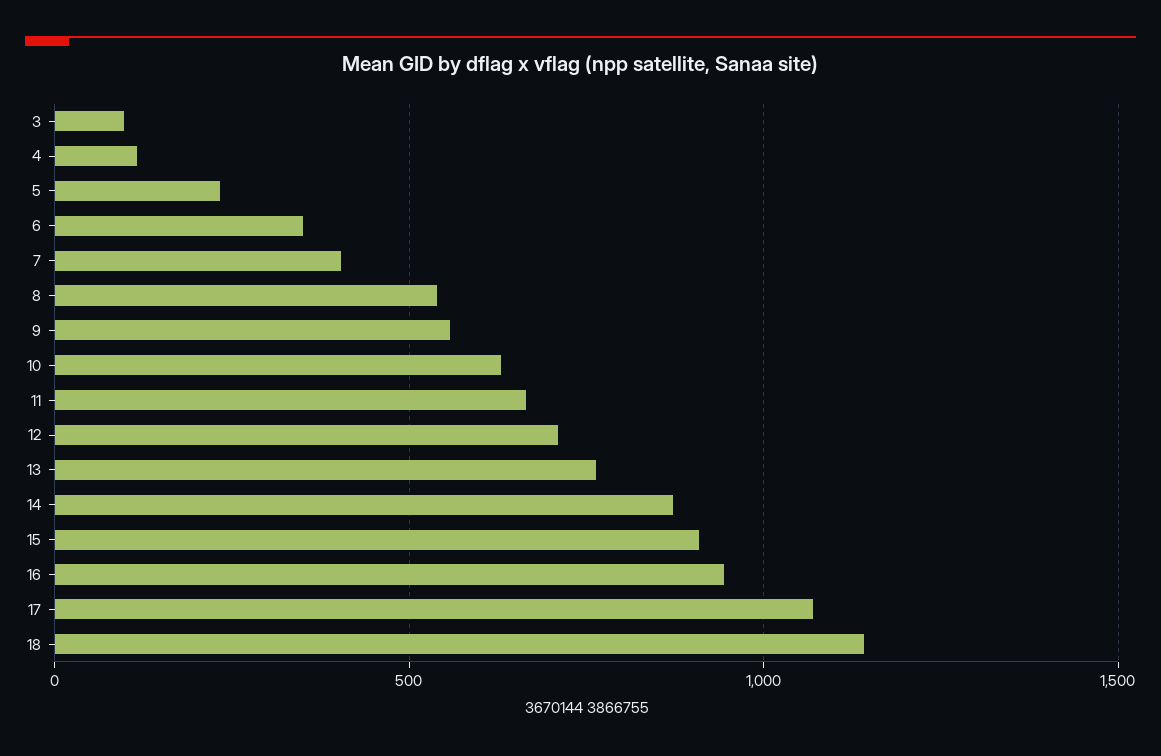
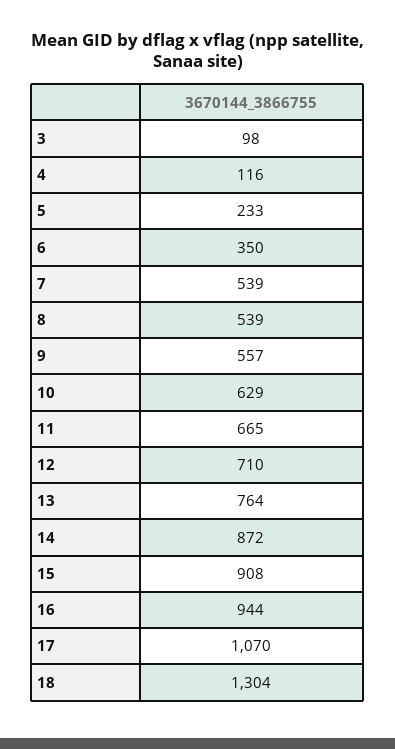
7: 400 -> 539
18: 1150 -> 1304

